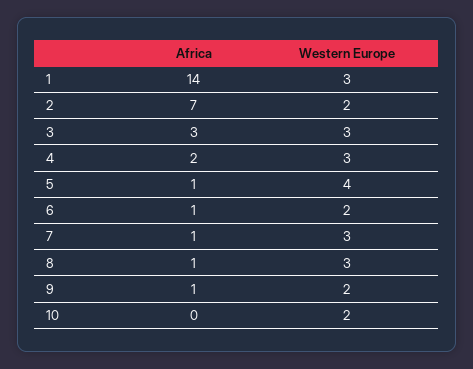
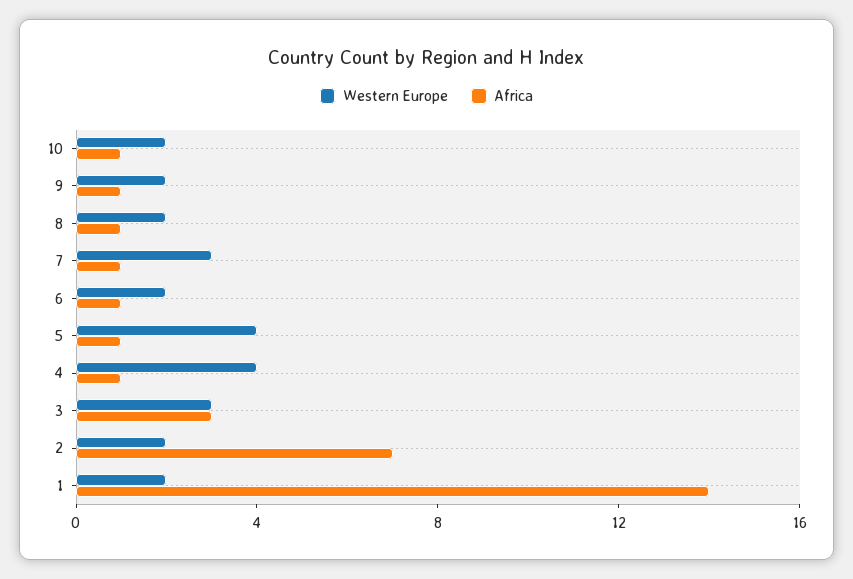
Western Europe, 1: 3 -> 2
Africa, 4: 2 -> 1
Western Europe, 4: 3 -> 4
Western Europe, 8: 3 -> 2
Africa, 10: 0 -> 1

